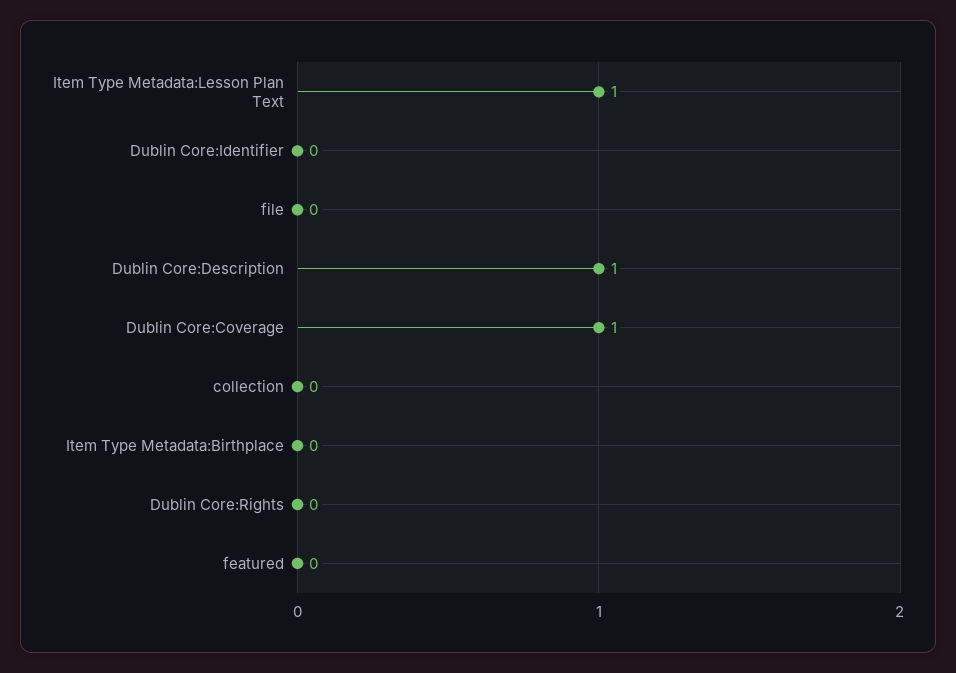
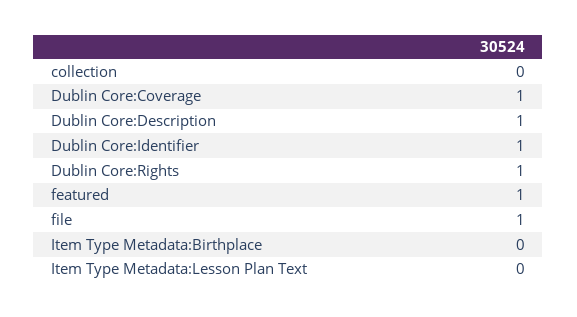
Item Type Metadata:Lesson Plan Text: 1 -> 0
Dublin Core:Identifier: 0 -> 1
file: 0 -> 1
Dublin Core:Rights: 0 -> 1
featured: 0 -> 1

